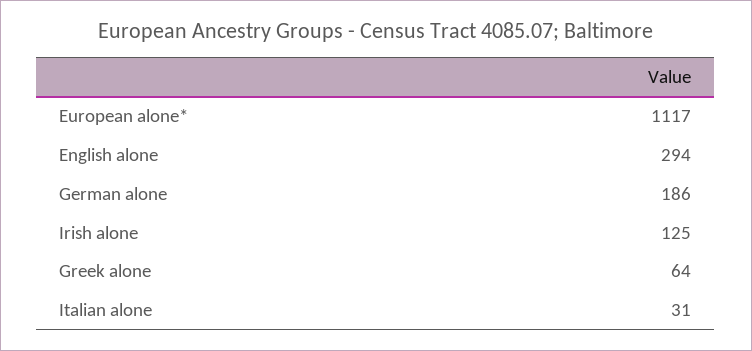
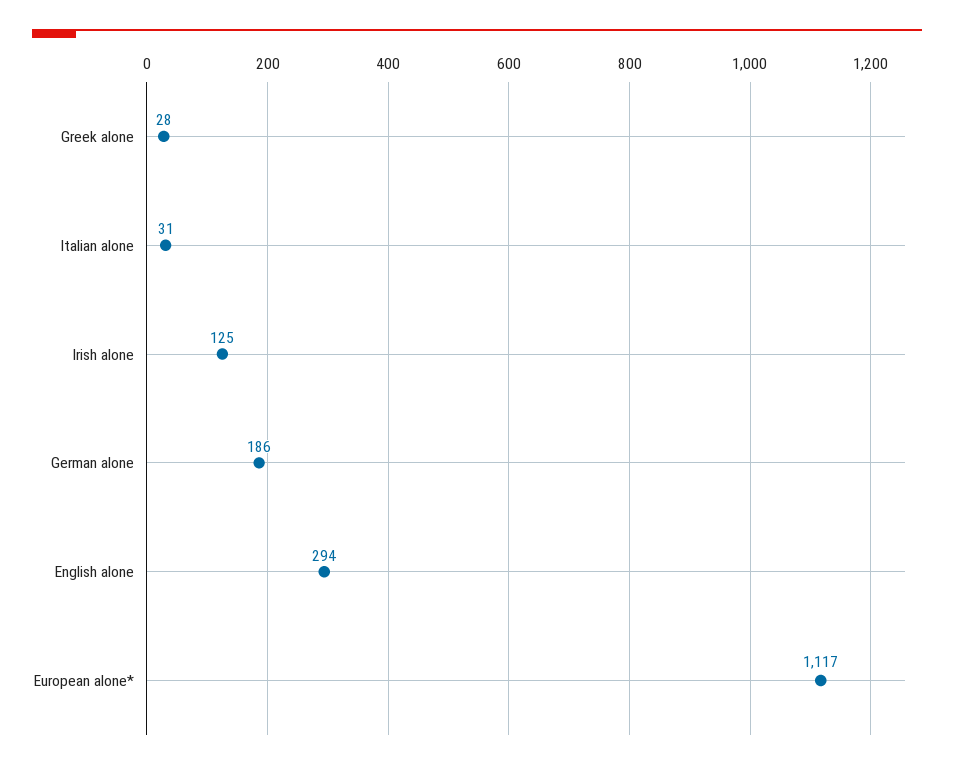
Greek alone: 64 -> 28

